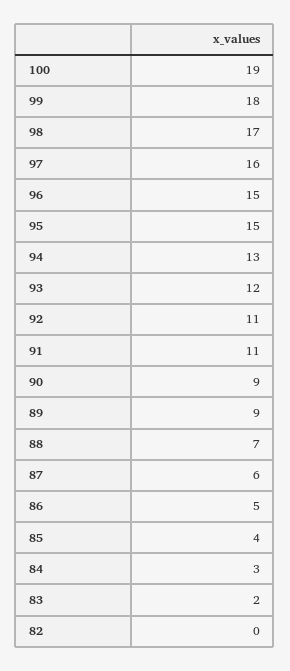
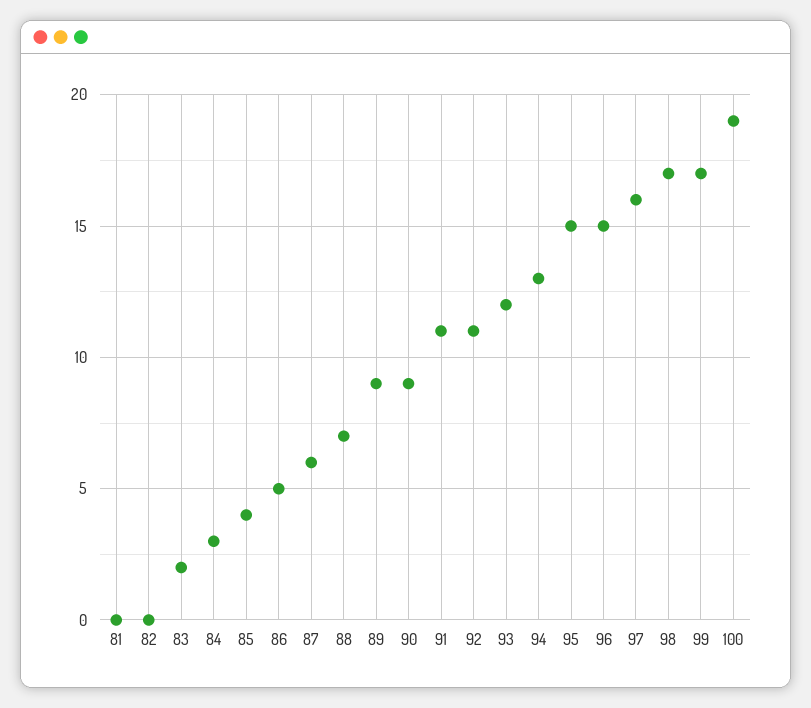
99: 18 -> 17
81: none -> 0

